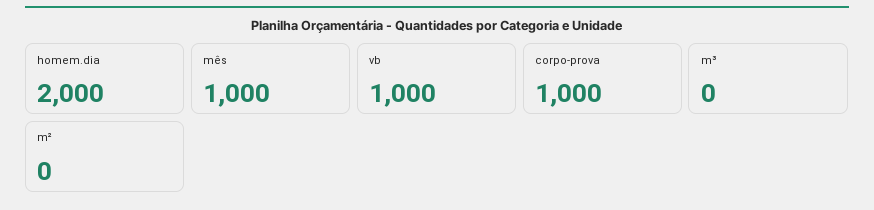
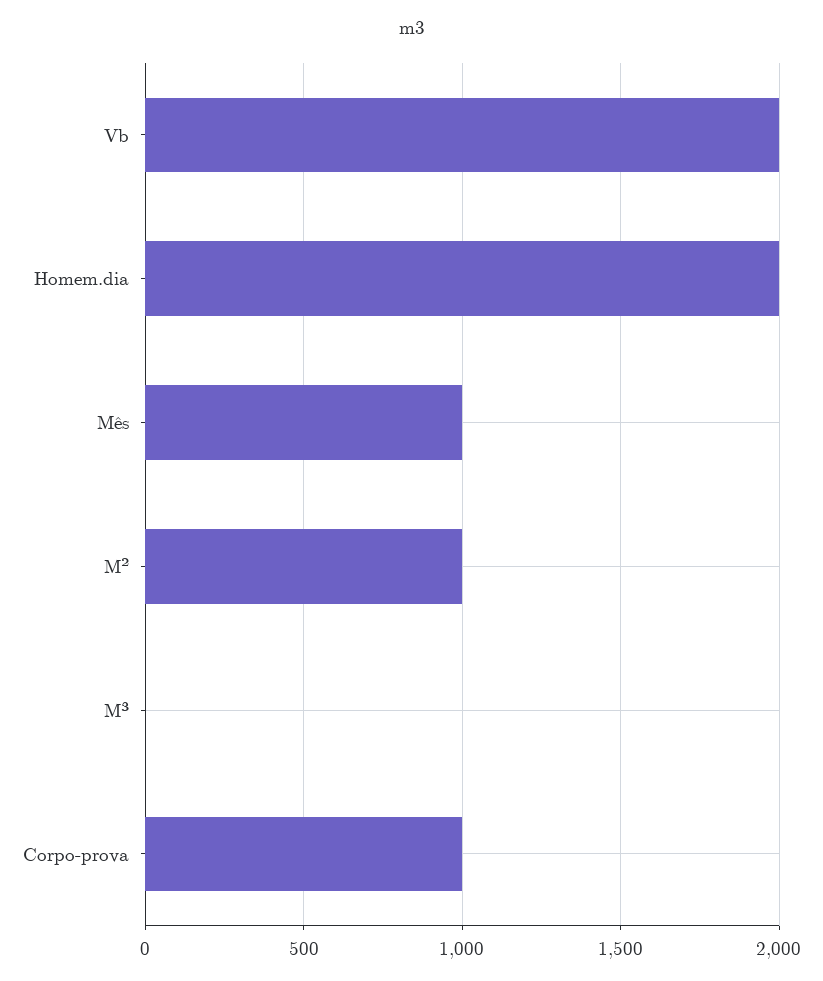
vb: 1000 -> 2000
m²: 0 -> 1000

